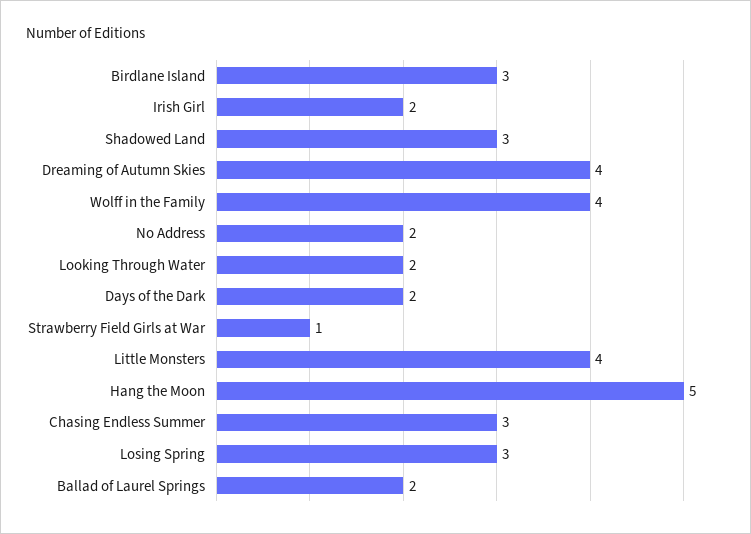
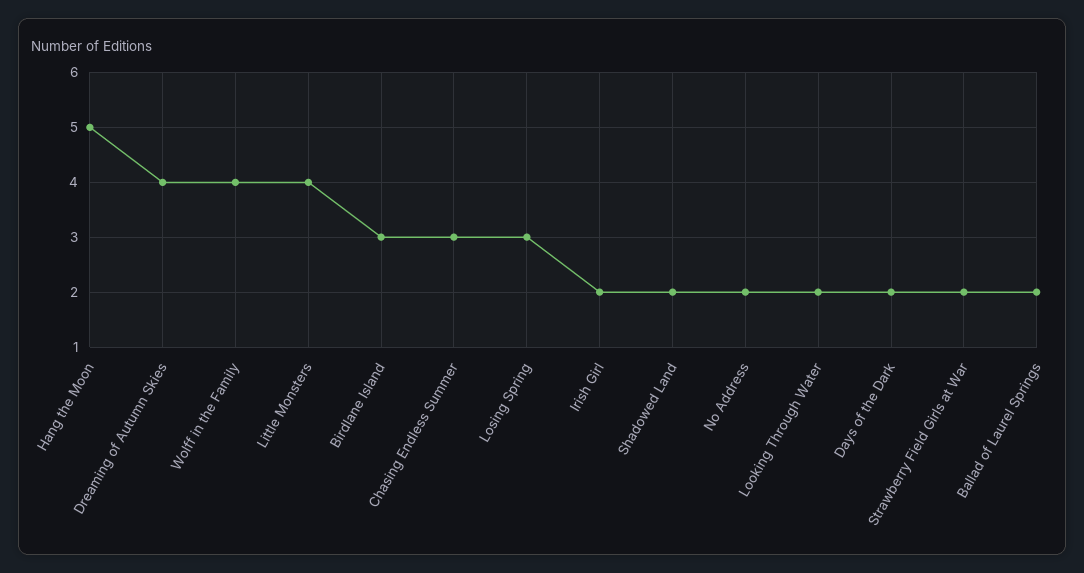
Shadowed Land: 3 -> 2
Strawberry Field Girls at War: 1 -> 2

